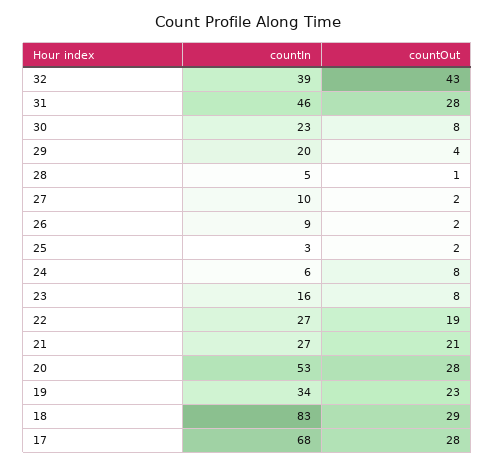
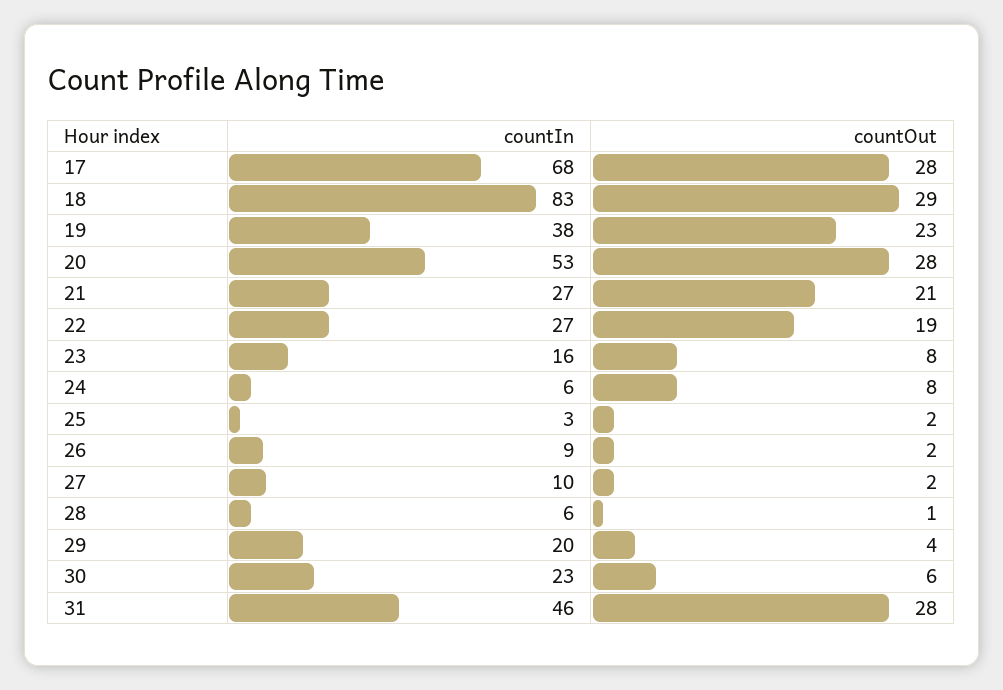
countIn, 32: 39 -> none
countOut, 32: 43 -> none
countOut, 30: 8 -> 6
countIn, 28: 5 -> 6
countIn, 19: 34 -> 38

